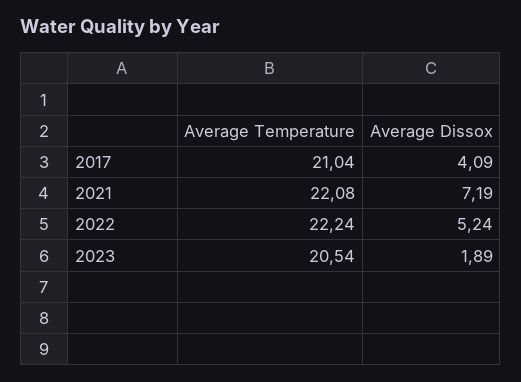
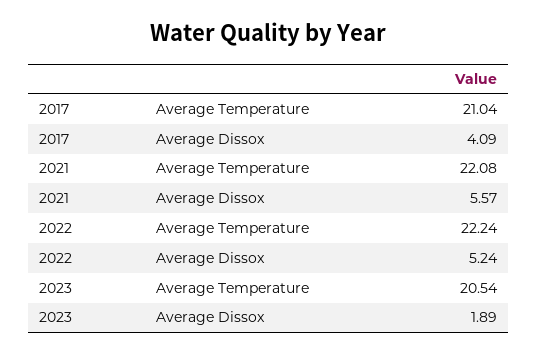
Average Dissox, 2021: 7.19 -> 5.57

